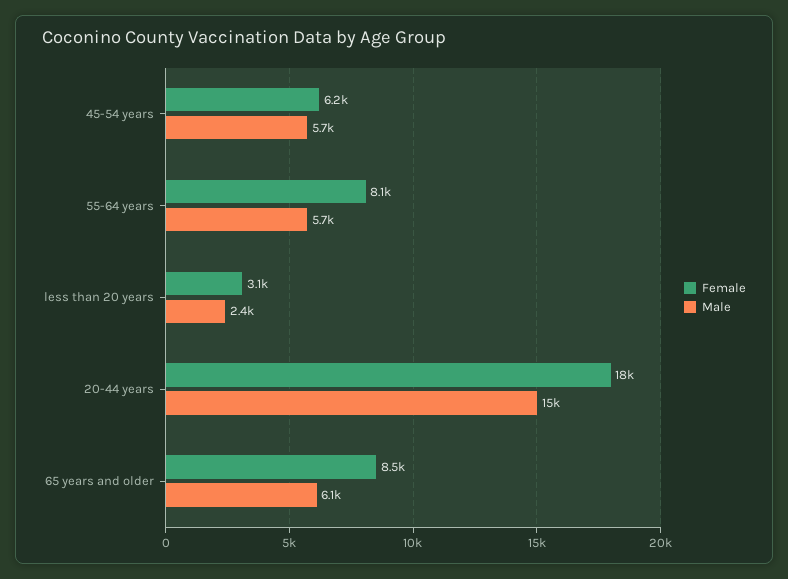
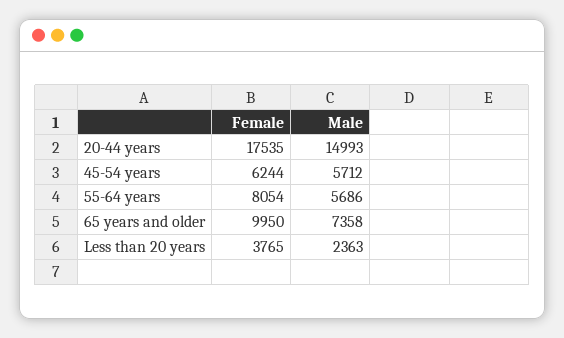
Female, less than 20 years: 3100 -> 3765
Female, 65 years and older: 8500 -> 9950
Male, 65 years and older: 6100 -> 7358

